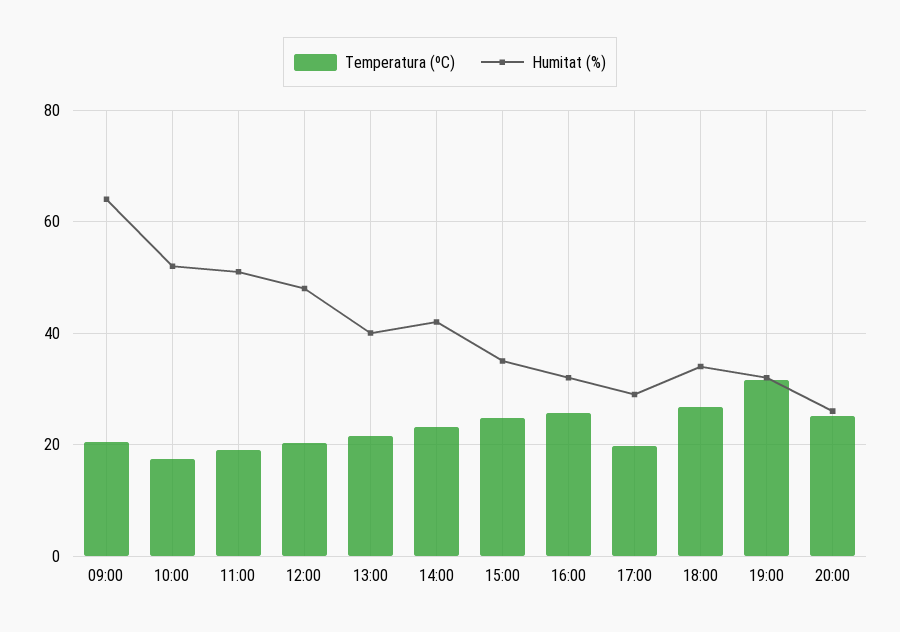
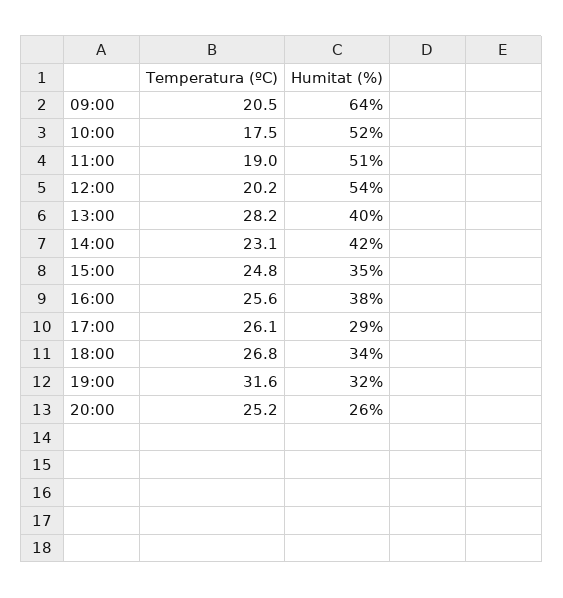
Humitat (%), 12:00: 48 -> 54
Temperatura (ºC), 13:00: 22 -> 28.2
Humitat (%), 16:00: 32 -> 38
Temperatura (ºC), 17:00: 20 -> 26.1

